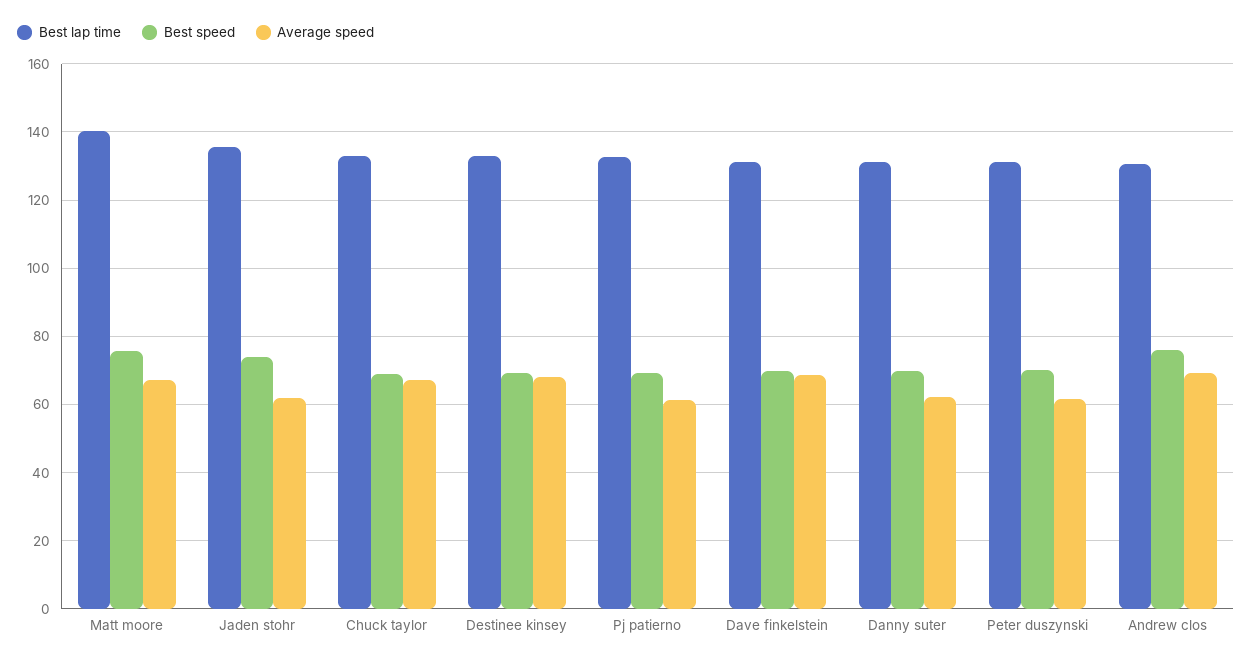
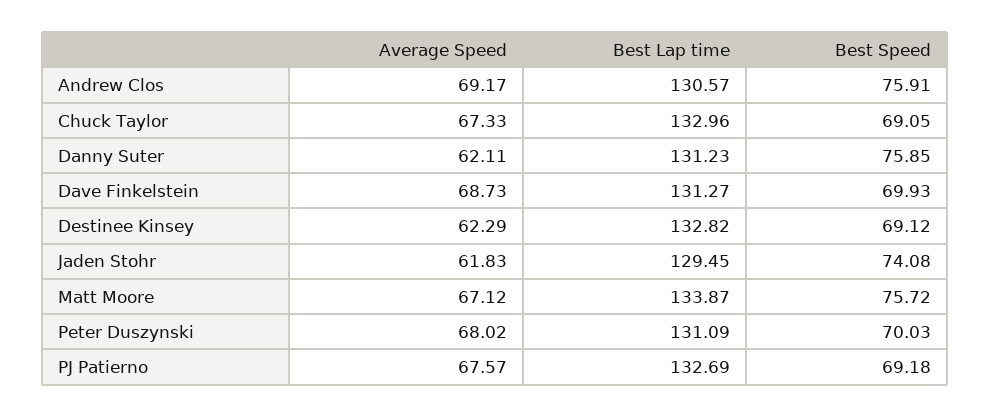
Best lap time, Matt moore: 140 -> 133.87
Best lap time, Jaden stohr: 136 -> 129.45
Average speed, Destinee kinsey: 68 -> 62.29
Average speed, Pj patierno: 62 -> 67.57
Best speed, Danny suter: 70 -> 75.85
Average speed, Peter duszynski: 62 -> 68.02

